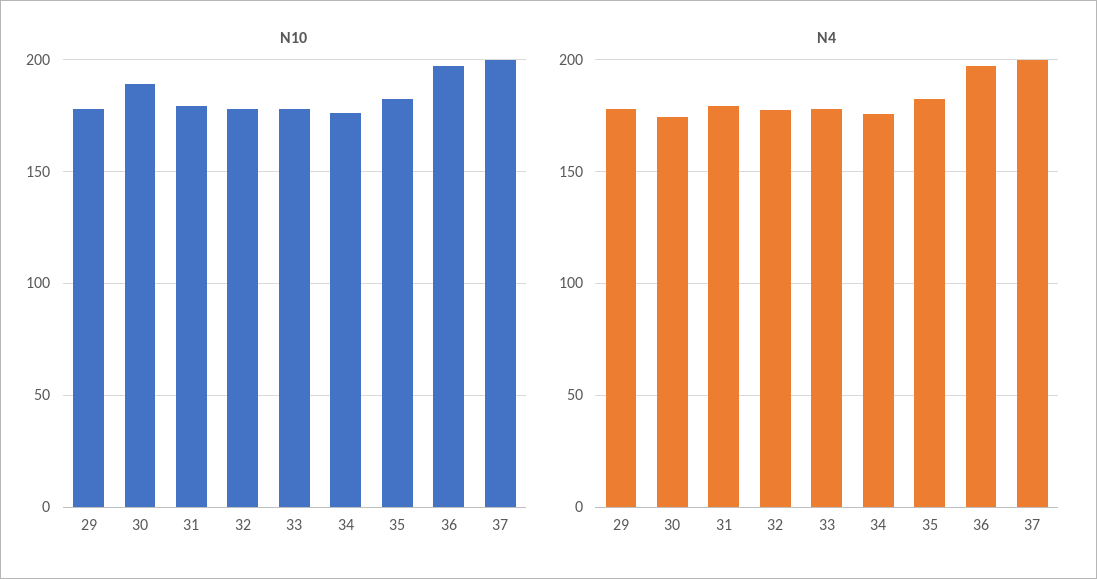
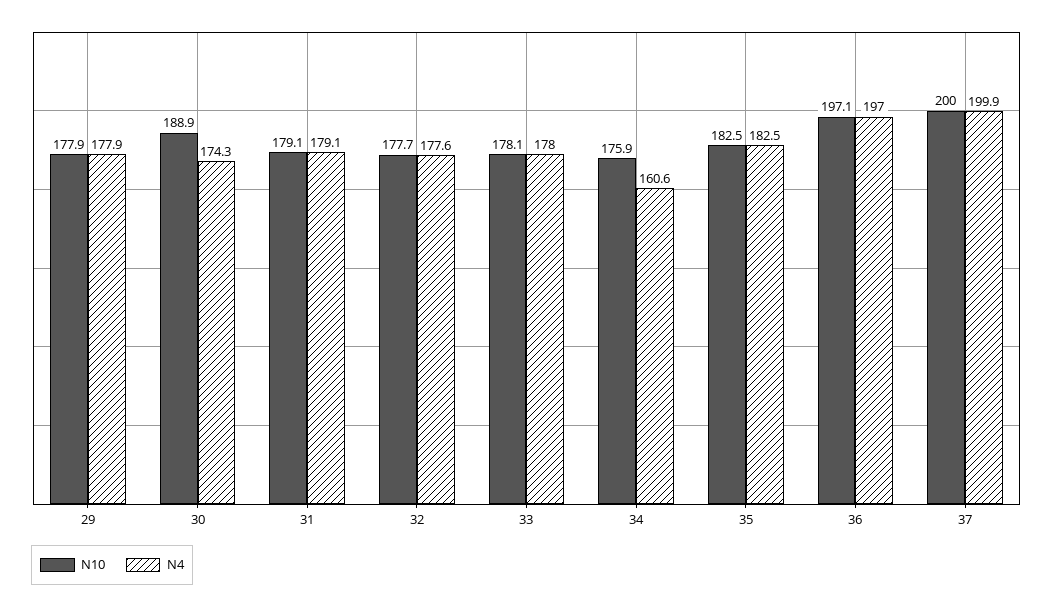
N4, 34: 175 -> 160.6

